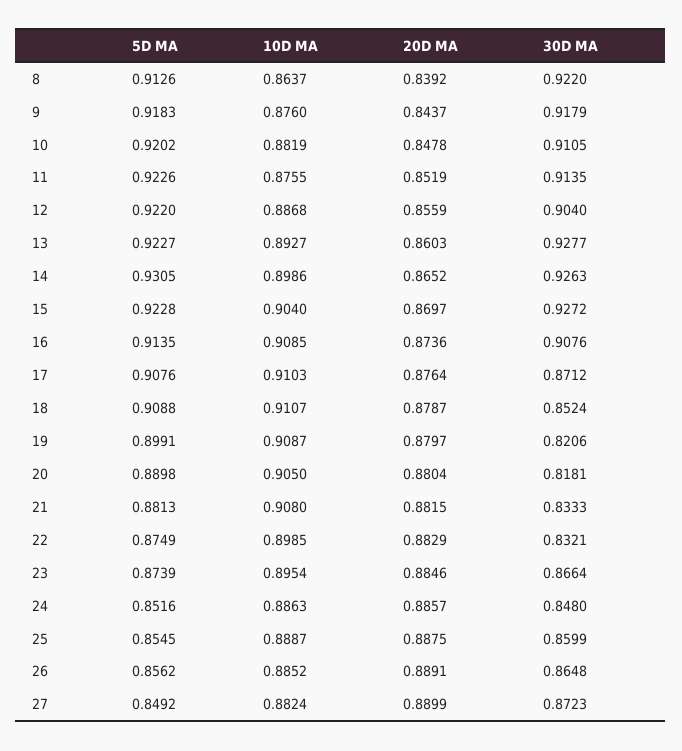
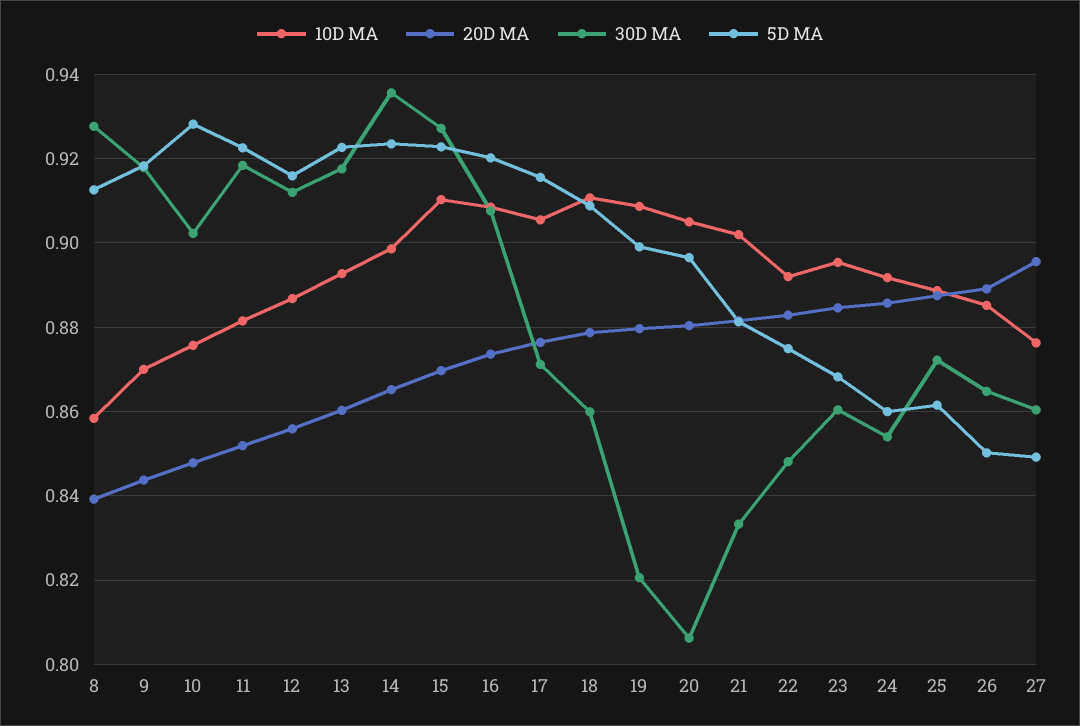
10D MA, 8: 0.8637 -> 0.858
30D MA, 8: 0.922 -> 0.928
10D MA, 9: 0.876 -> 0.87
5D MA, 10: 0.9202 -> 0.928
10D MA, 10: 0.8819 -> 0.876
30D MA, 10: 0.9105 -> 0.902
10D MA, 11: 0.8755 -> 0.882
30D MA, 11: 0.9135 -> 0.918
5D MA, 12: 0.922 -> 0.916
30D MA, 12: 0.904 -> 0.912
30D MA, 13: 0.9277 -> 0.918
5D MA, 14: 0.9305 -> 0.924
30D MA, 14: 0.9263 -> 0.936
10D MA, 15: 0.904 -> 0.91
5D MA, 16: 0.9135 -> 0.92
5D MA, 17: 0.9076 -> 0.916
10D MA, 17: 0.9103 -> 0.906
30D MA, 18: 0.8524 -> 0.86
5D MA, 20: 0.8898 -> 0.896
30D MA, 20: 0.8181 -> 0.806
10D MA, 21: 0.908 -> 0.902
10D MA, 22: 0.8985 -> 0.892
30D MA, 22: 0.8321 -> 0.848
5D MA, 23: 0.8739 -> 0.868
30D MA, 23: 0.8664 -> 0.86
5D MA, 24: 0.8516 -> 0.86
10D MA, 24: 0.8863 -> 0.892
30D MA, 24: 0.848 -> 0.854
5D MA, 25: 0.8545 -> 0.862
30D MA, 25: 0.8599 -> 0.872
5D MA, 26: 0.8562 -> 0.85
10D MA, 27: 0.8824 -> 0.876
20D MA, 27: 0.8899 -> 0.896
30D MA, 27: 0.8723 -> 0.86

